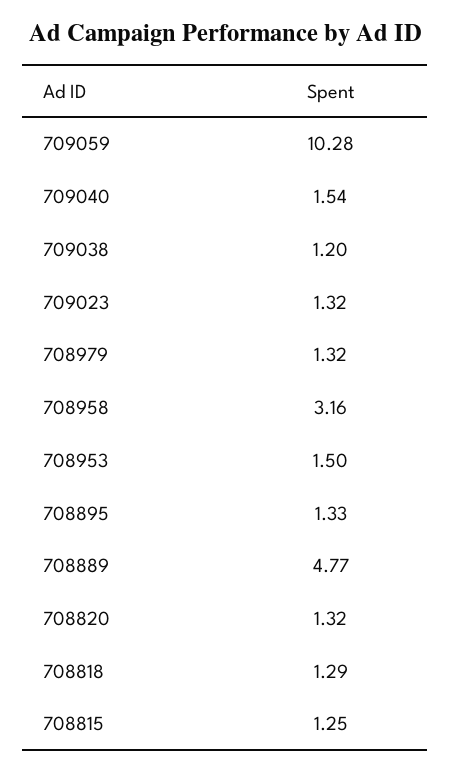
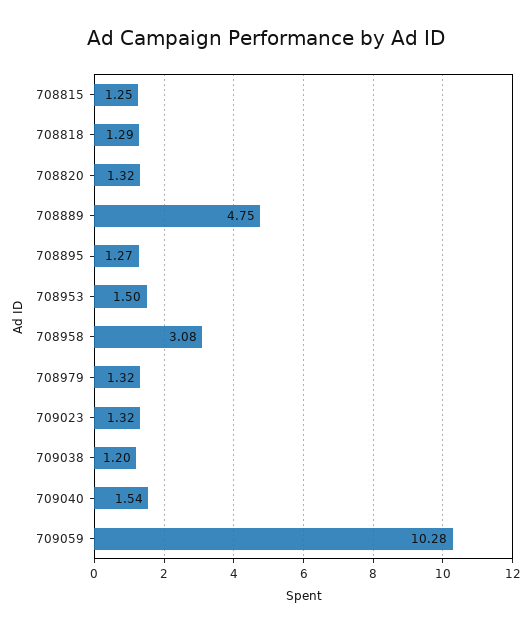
708958: 3.16 -> 3.08
708895: 1.33 -> 1.27
708889: 4.77 -> 4.75

